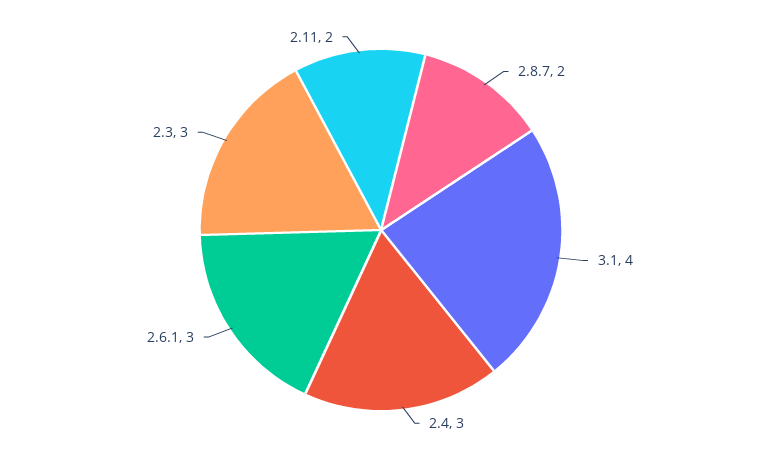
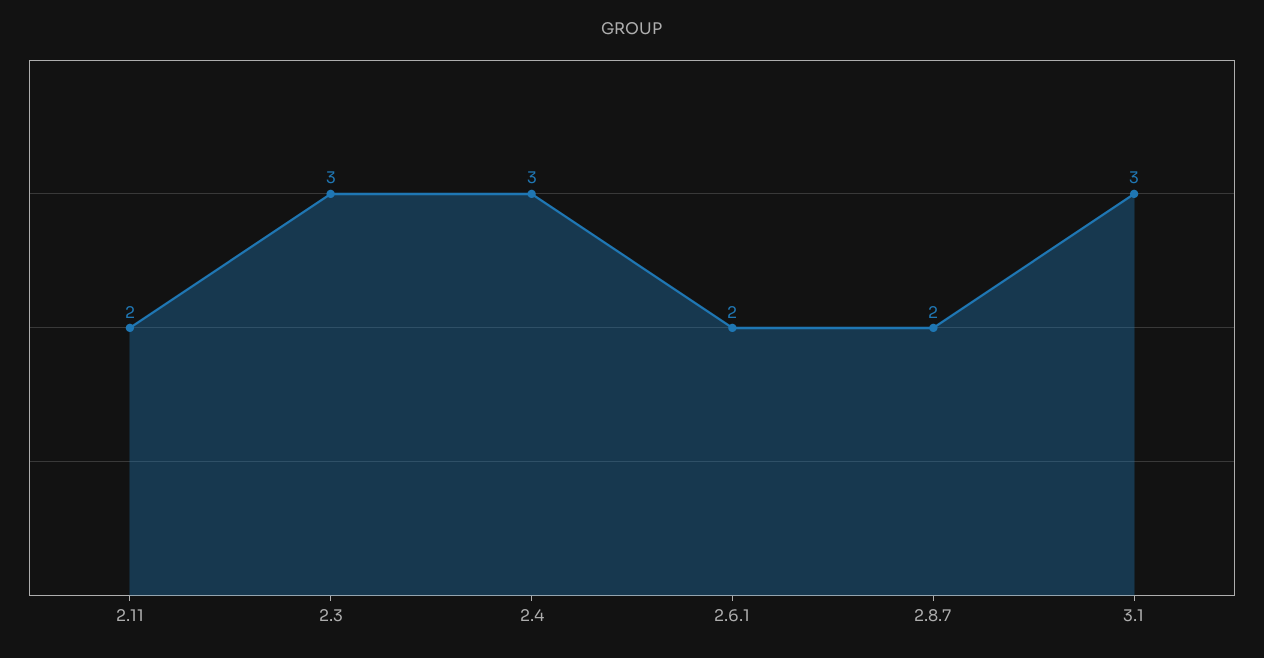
3.1: 4 -> 3
2.6.1: 3 -> 2

